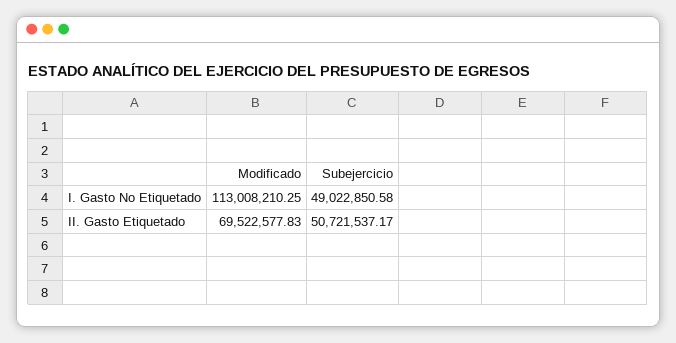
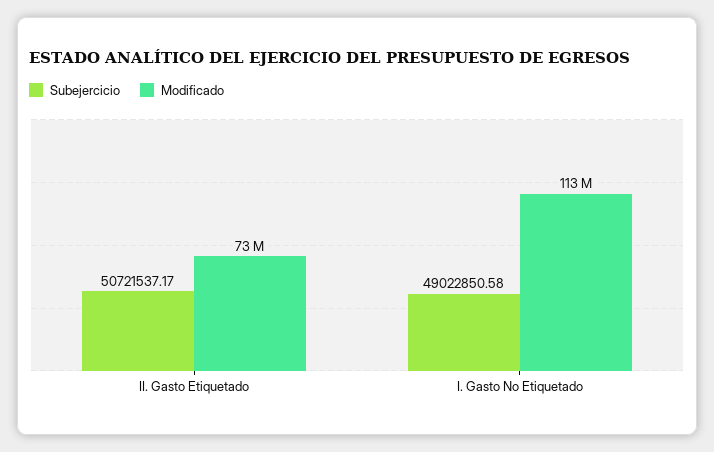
Modificado, II. Gasto Etiquetado: 69522577.83 -> 73000000

